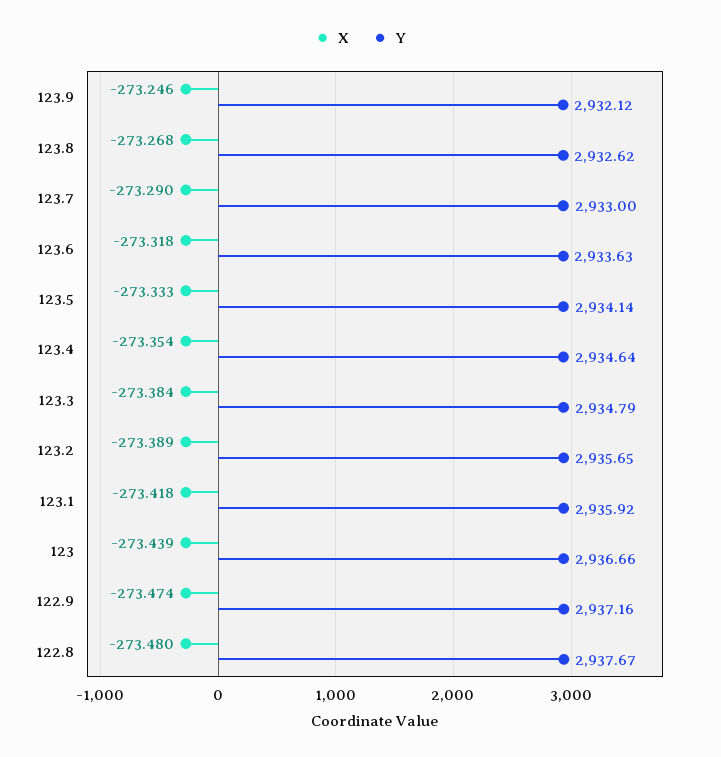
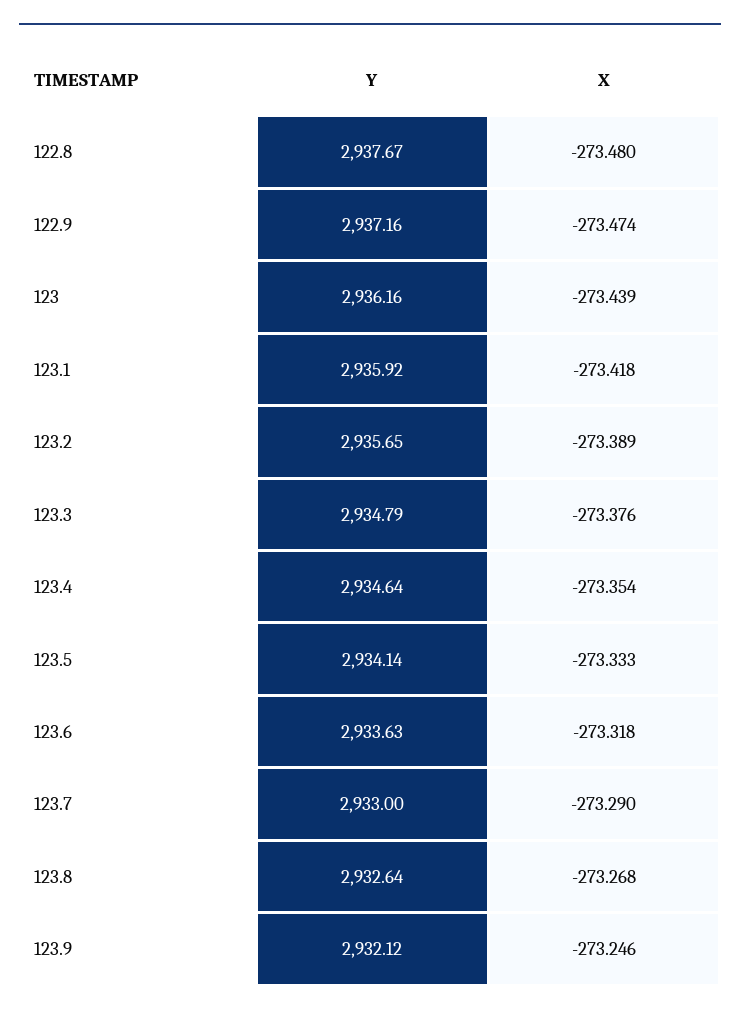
Y, 123.8: 2932.62 -> 2932.64
X, 123.3: -273.384 -> -273.376
Y, 123: 2936.66 -> 2936.16

